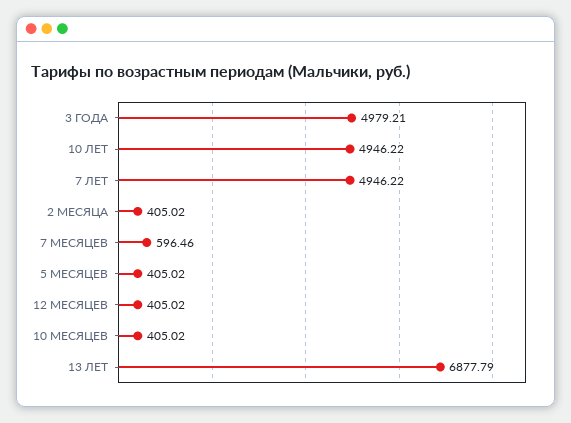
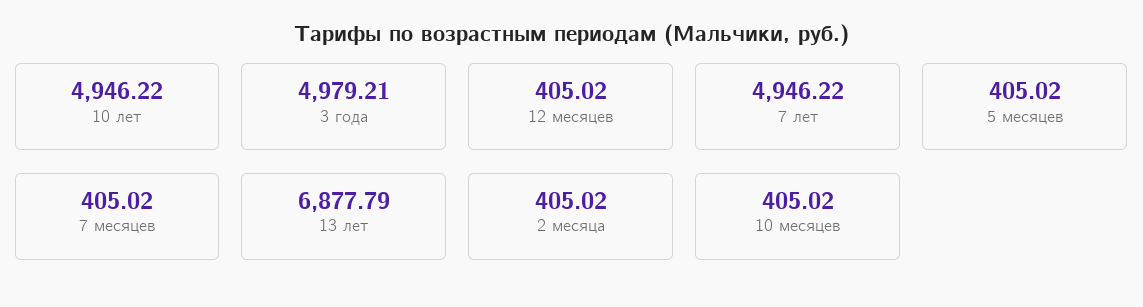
7 МЕСЯЦЕВ: 596.46 -> 405.02

